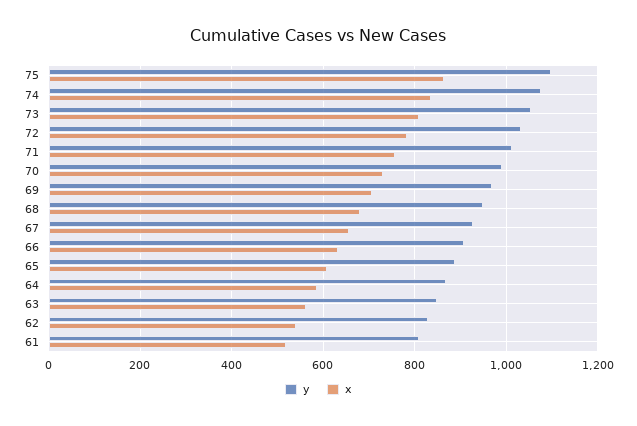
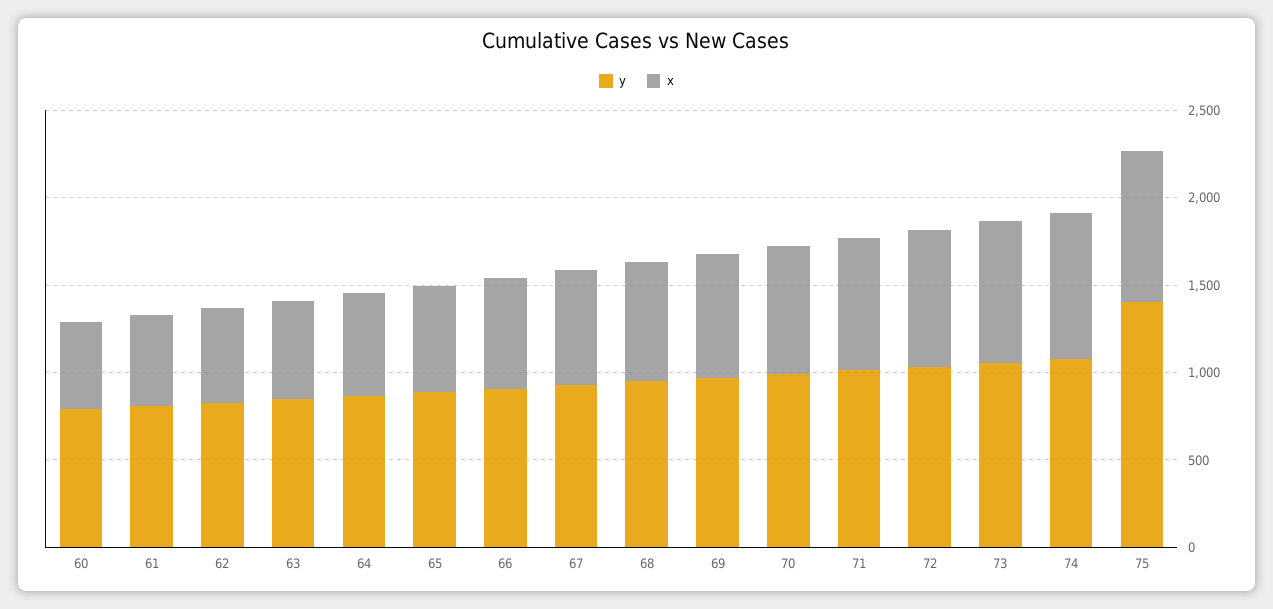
y, 75: 1100 -> 1400
y, 60: none -> 800
x, 60: none -> 500

